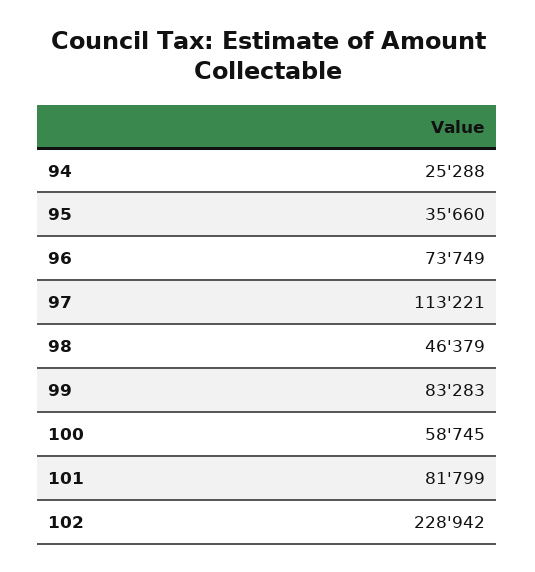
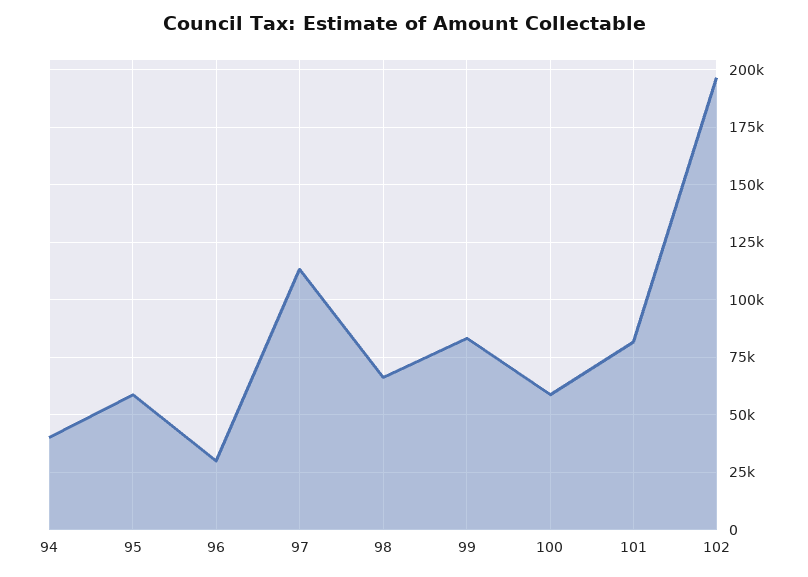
94: 25288 -> 40000
95: 35660 -> 60000
96: 73749 -> 30000
98: 46379 -> 65000
102: 228942 -> 195000

